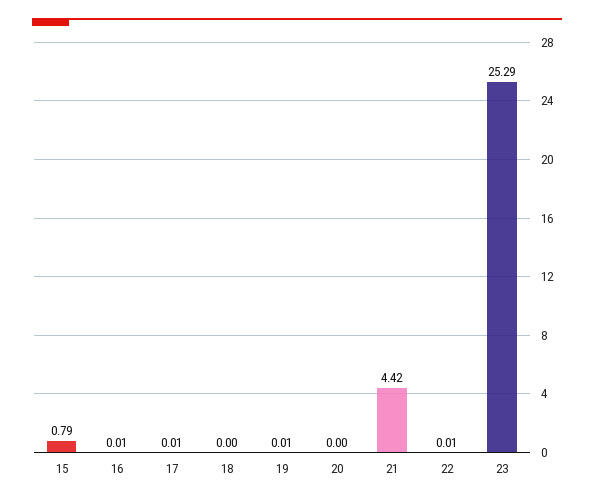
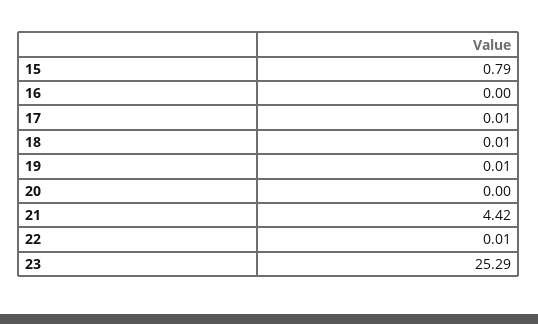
16: 0.01 -> 0
18: 0 -> 0.01

